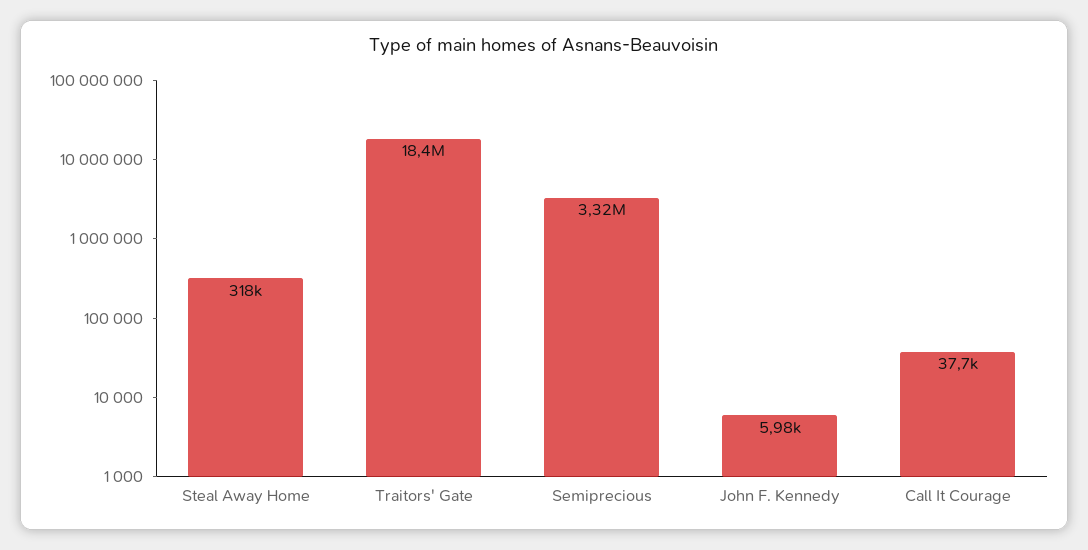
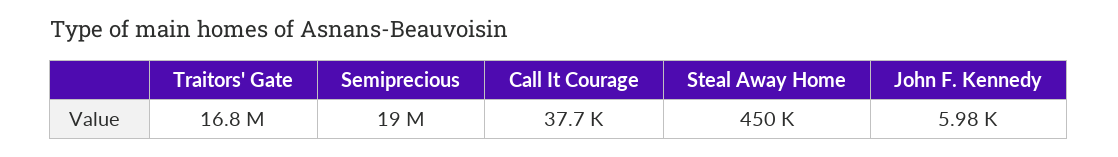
Steal Away Home: 318000 -> 450000
Traitors' Gate: 18400000 -> 16800000
Semiprecious: 3320000 -> 19000000

